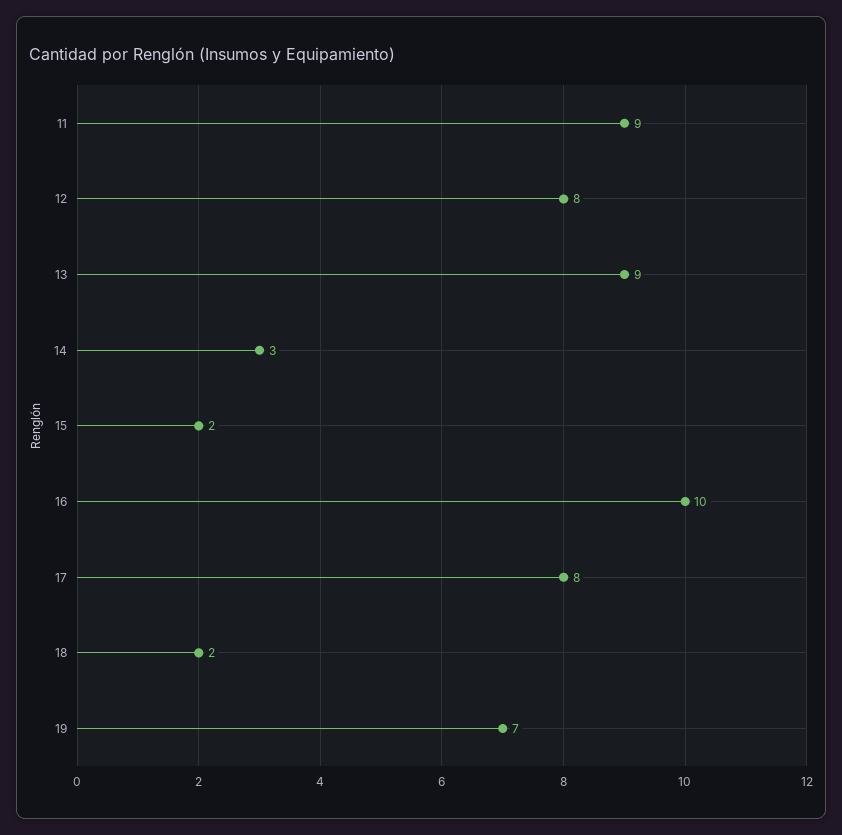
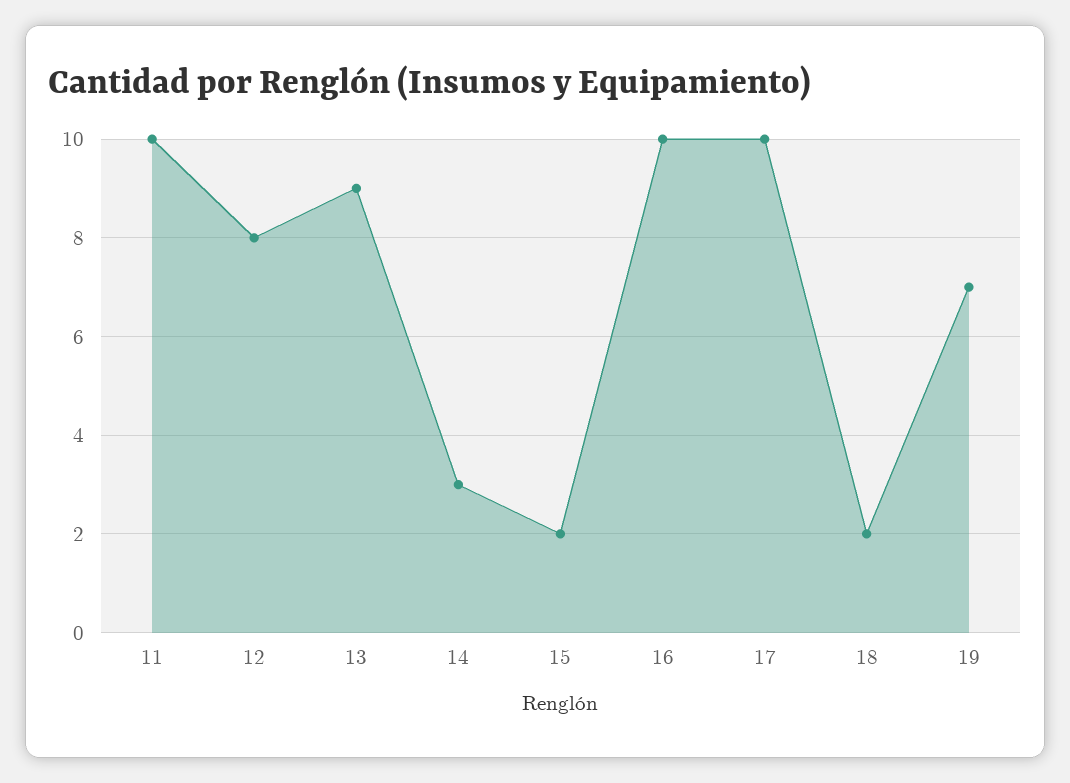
11: 9 -> 10
17: 8 -> 10

